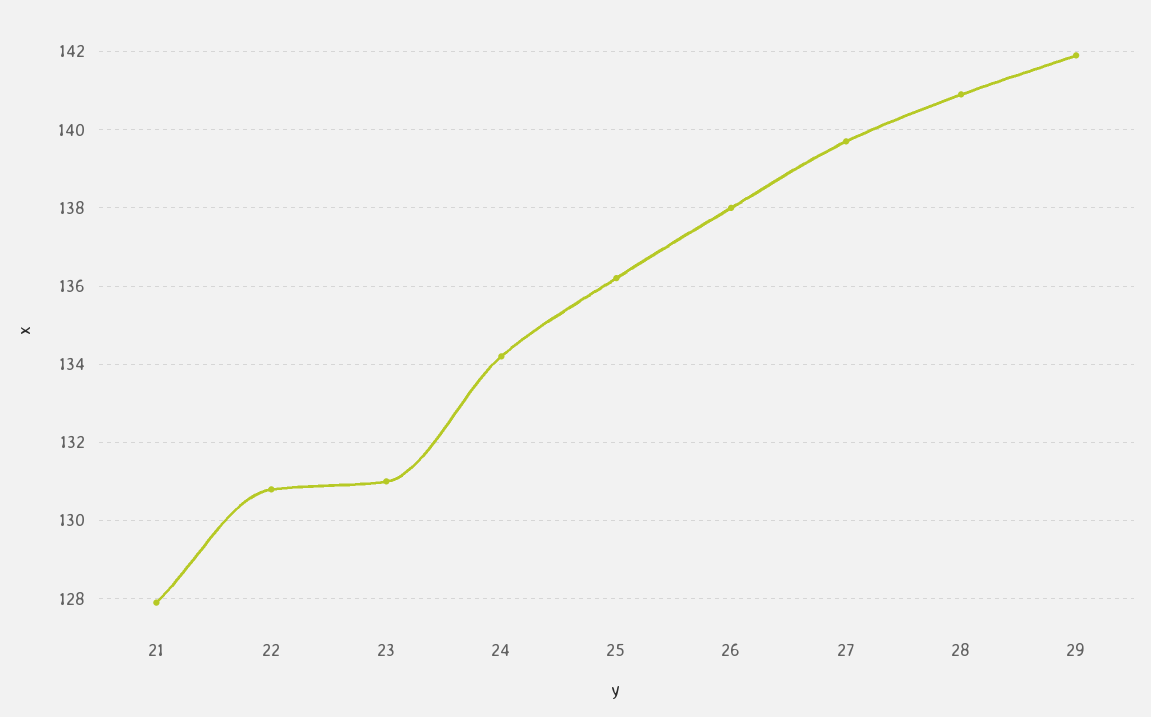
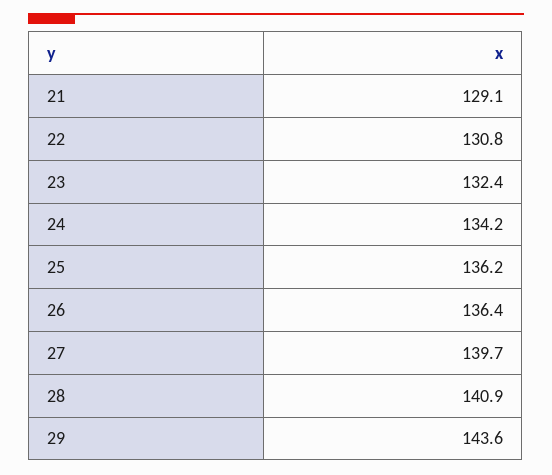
21: 128 -> 129.1
23: 131 -> 132.4
26: 138 -> 136.4
29: 142 -> 143.6

